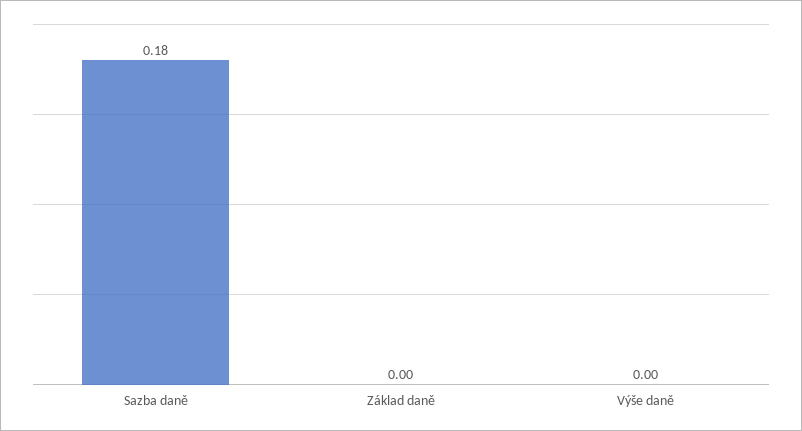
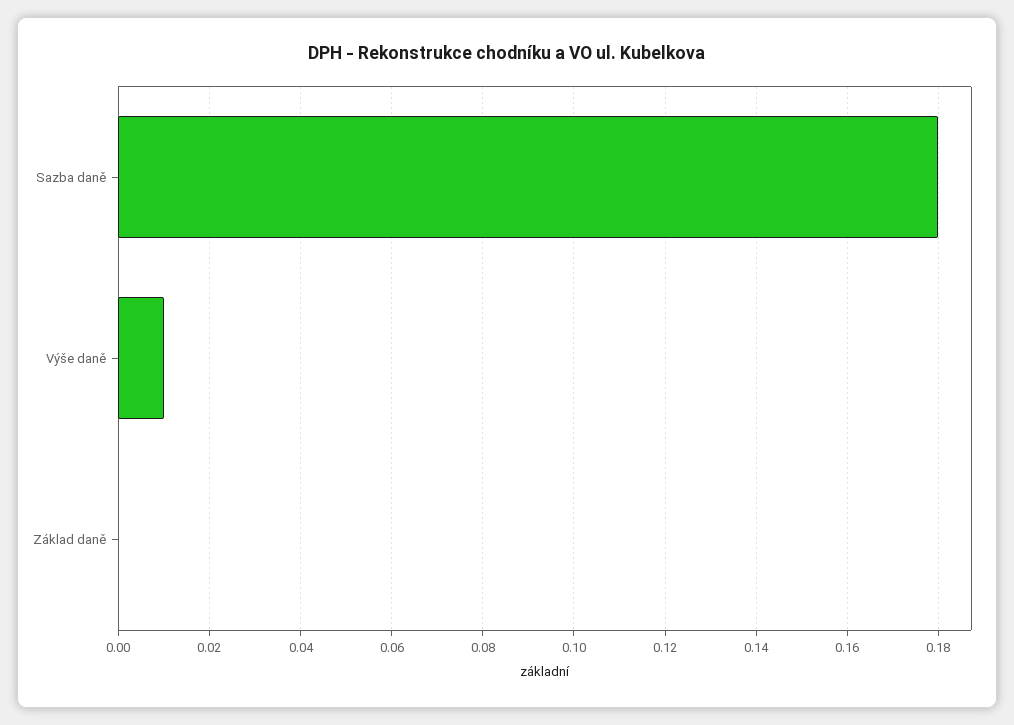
Výše daně: 0 -> 0.01

